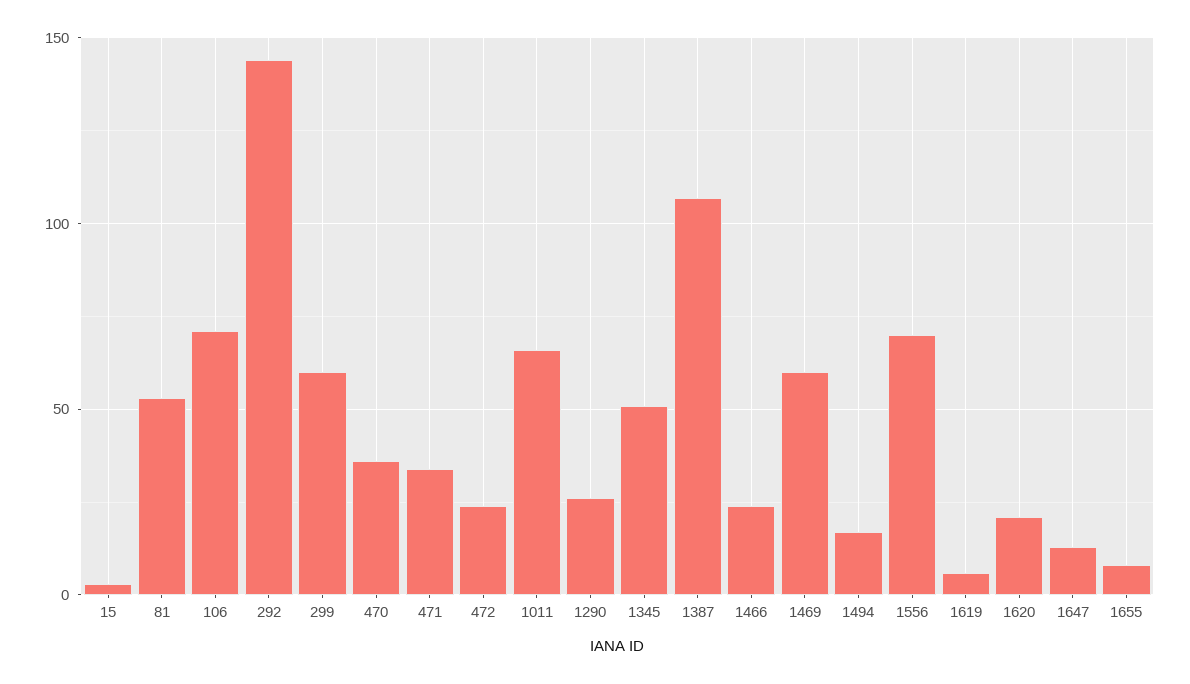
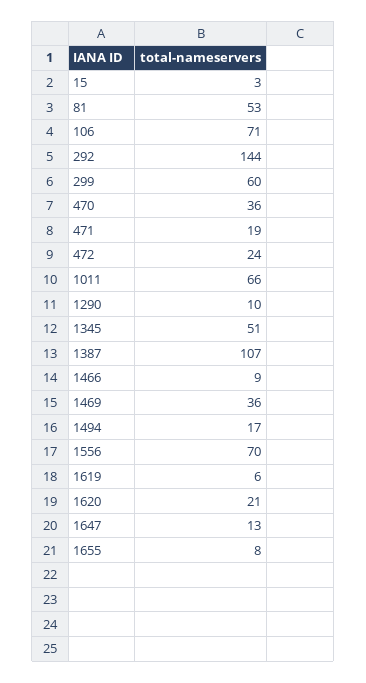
471: 35 -> 19
1290: 25 -> 10
1466: 25 -> 9
1469: 60 -> 36

